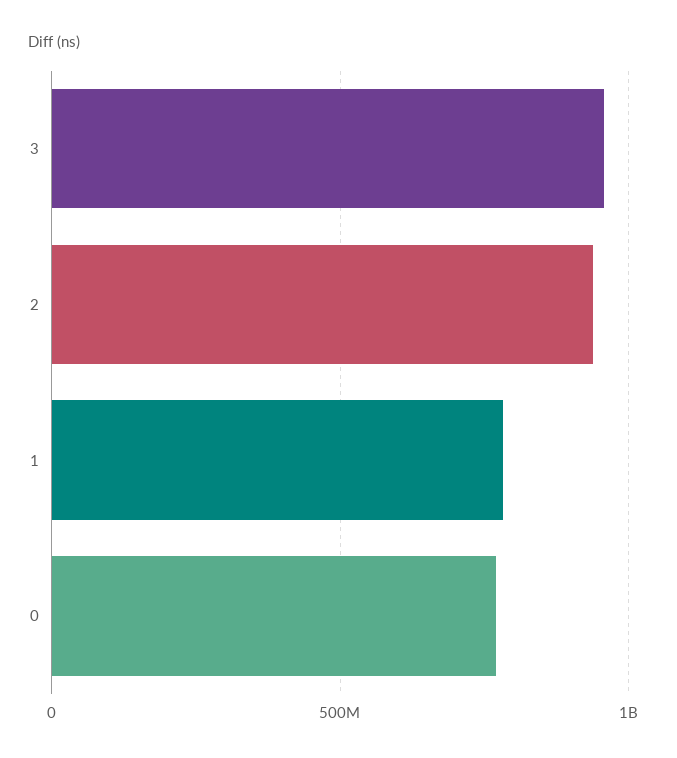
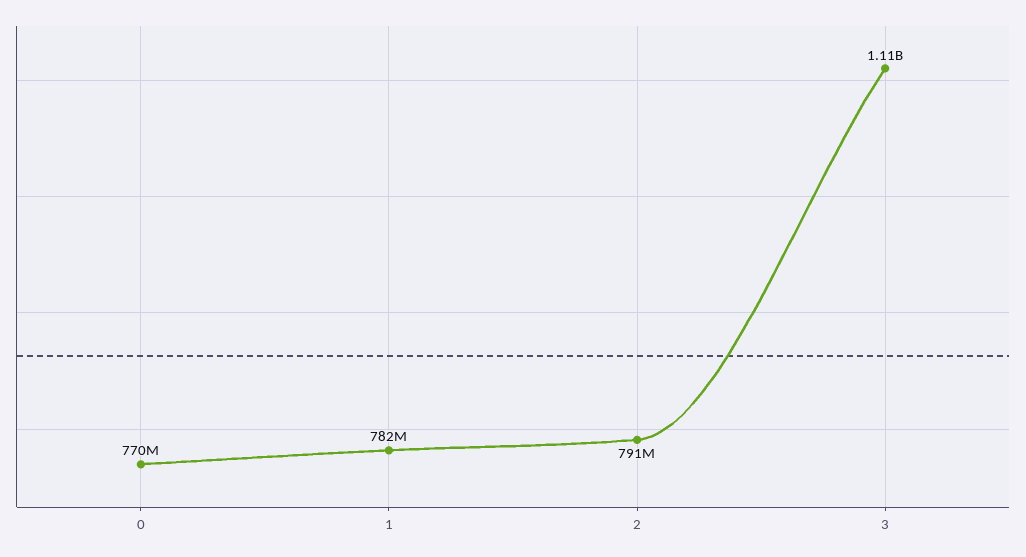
3: 950000000 -> 1110000000
2: 950000000 -> 791000000

